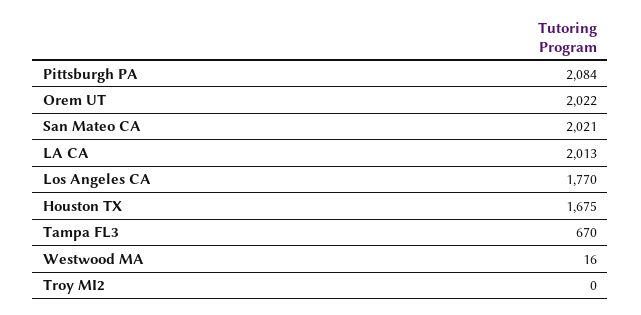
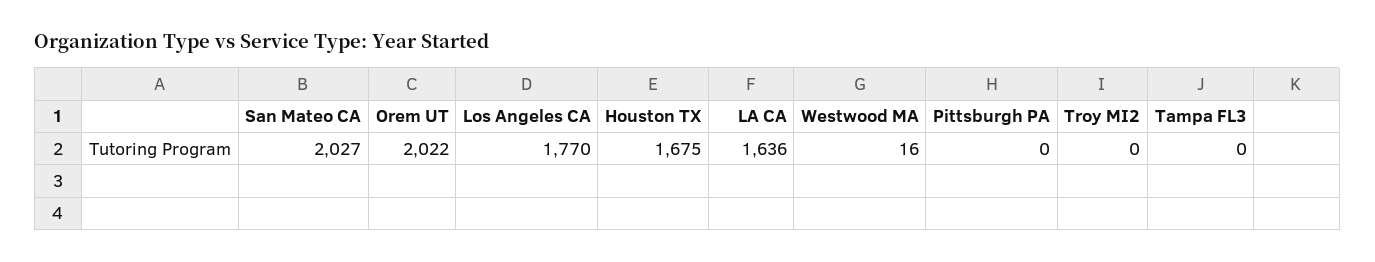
Pittsburgh PA: 2084 -> 0
San Mateo CA: 2021 -> 2027
LA CA: 2013 -> 1636
Tampa FL3: 670 -> 0

